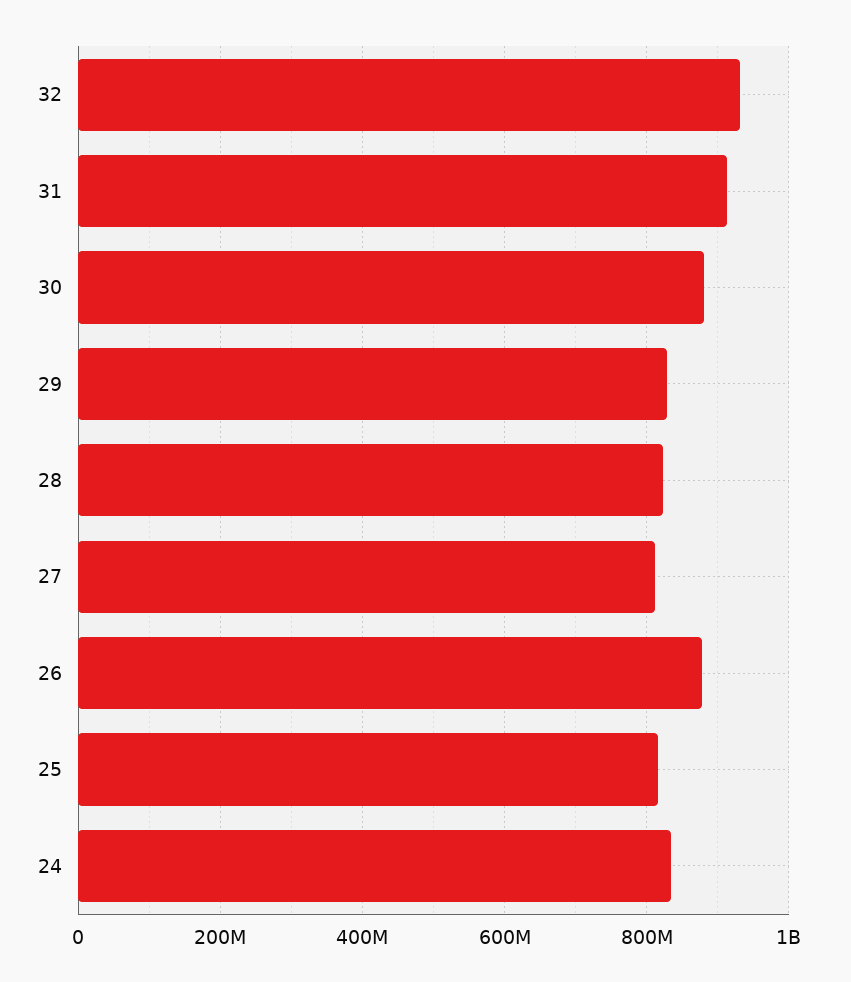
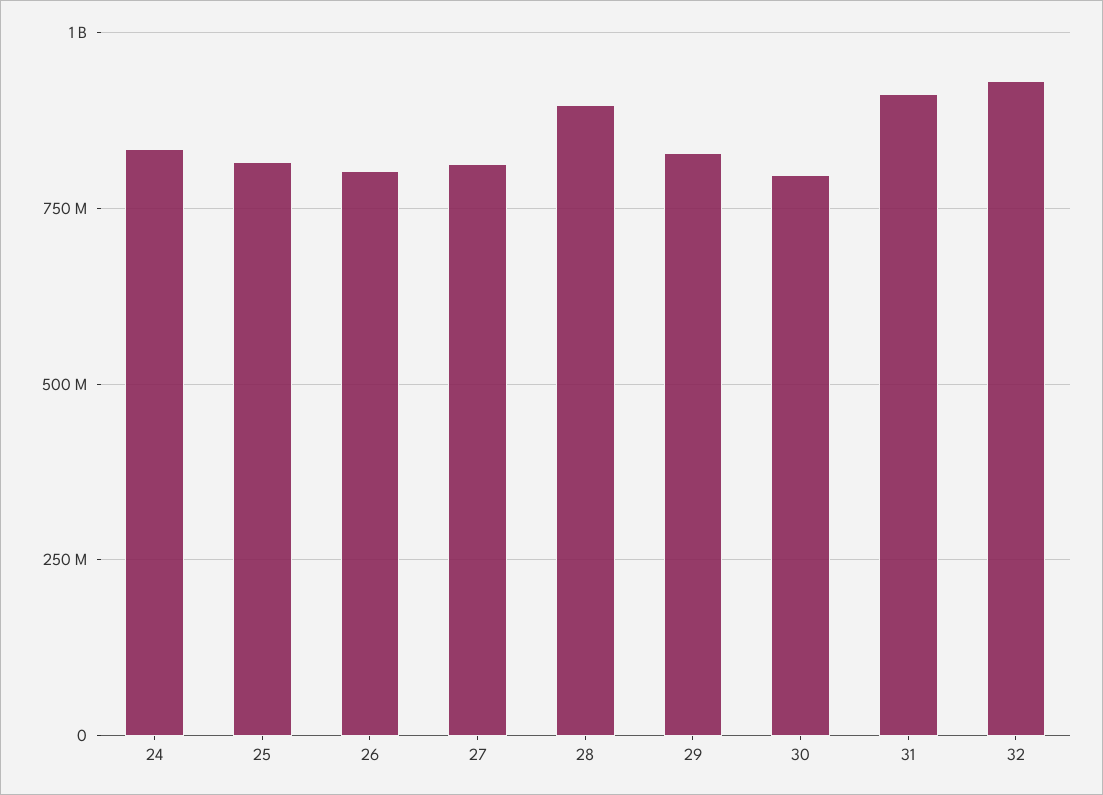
30: 880000000 -> 800000000
28: 820000000 -> 900000000
26: 880000000 -> 800000000

